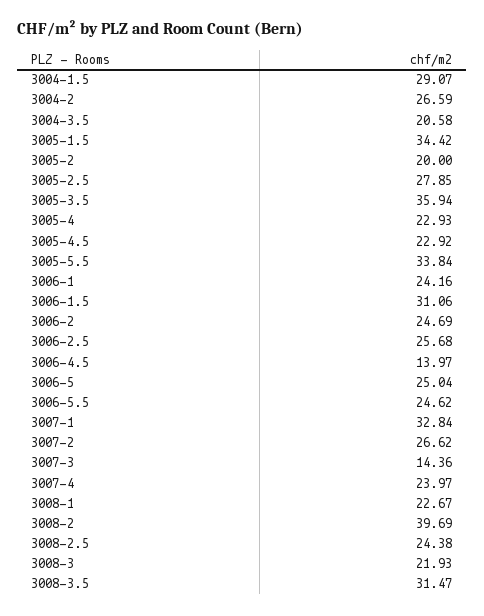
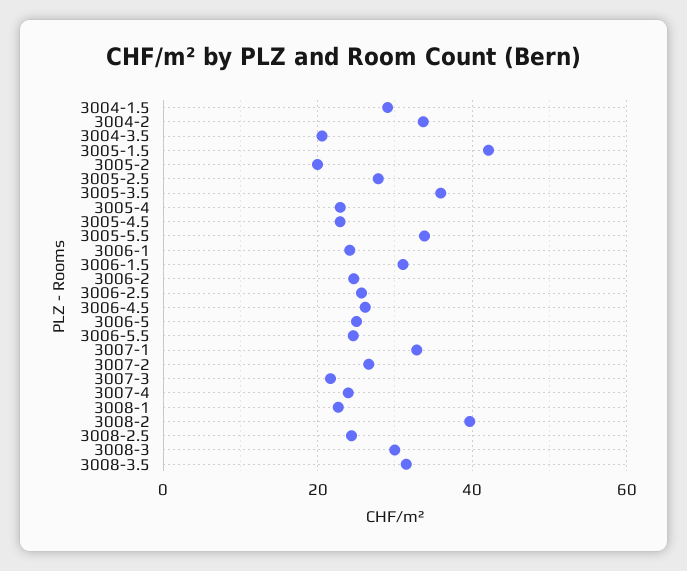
3004-2: 26.59 -> 34
3005-1.5: 34.42 -> 42
3006-4.5: 13.97 -> 26
3007-3: 14.36 -> 22
3008-3: 21.93 -> 30

